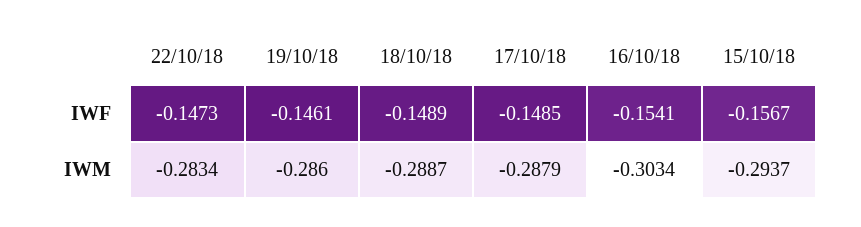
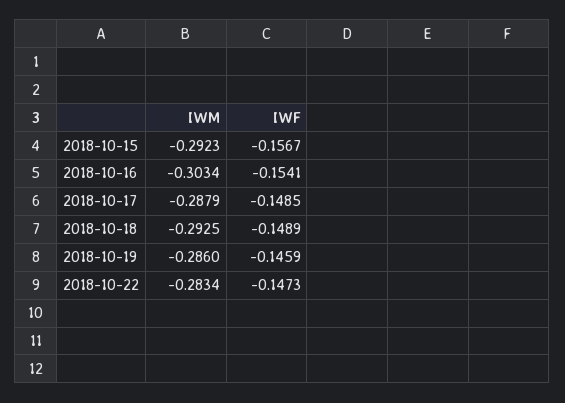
19/10/18, IWF: -0.1461 -> -0.1459
18/10/18, IWM: -0.2887 -> -0.2925
15/10/18, IWM: -0.2937 -> -0.2923

